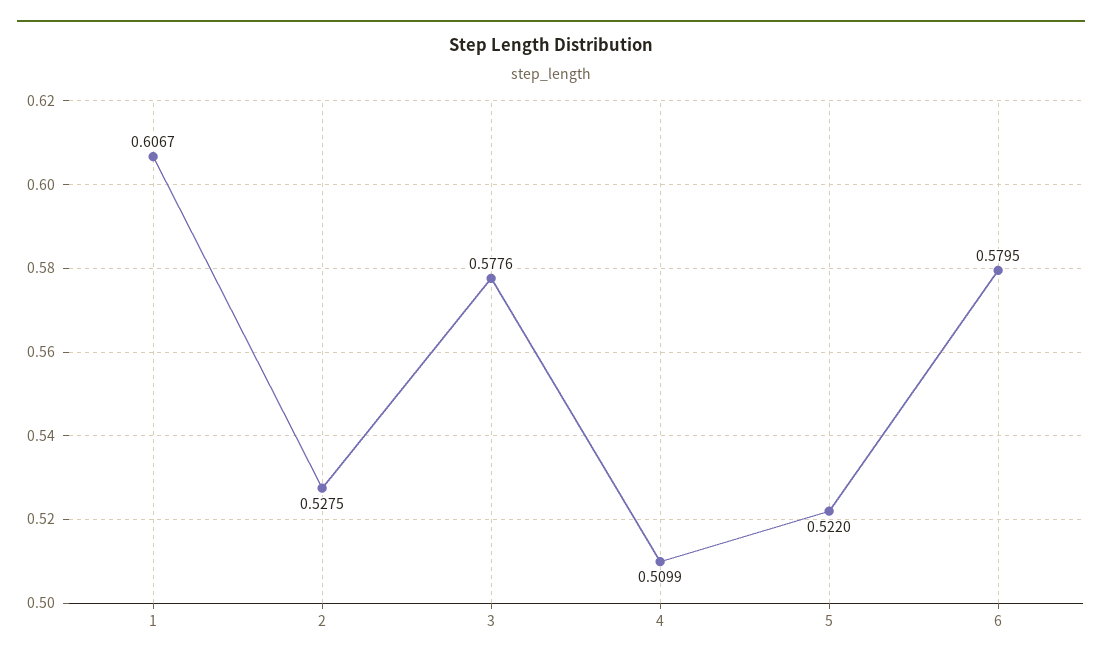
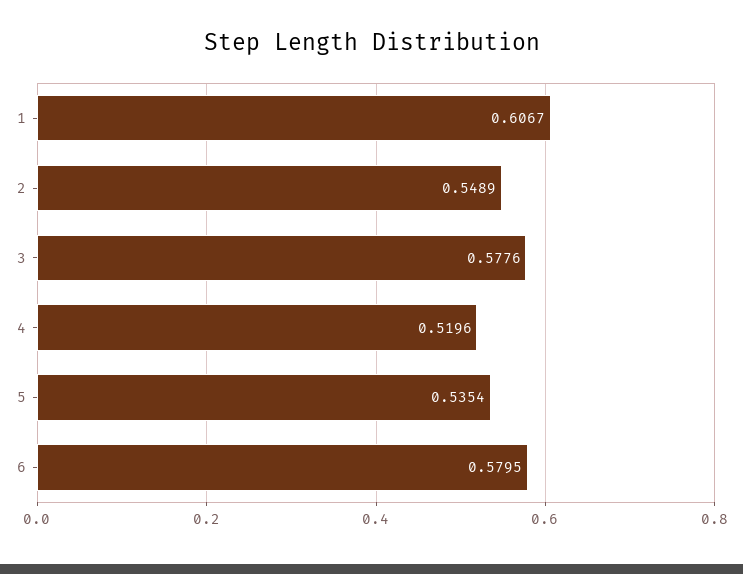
2: 0.5275 -> 0.5489
4: 0.5099 -> 0.5196
5: 0.522 -> 0.5354

